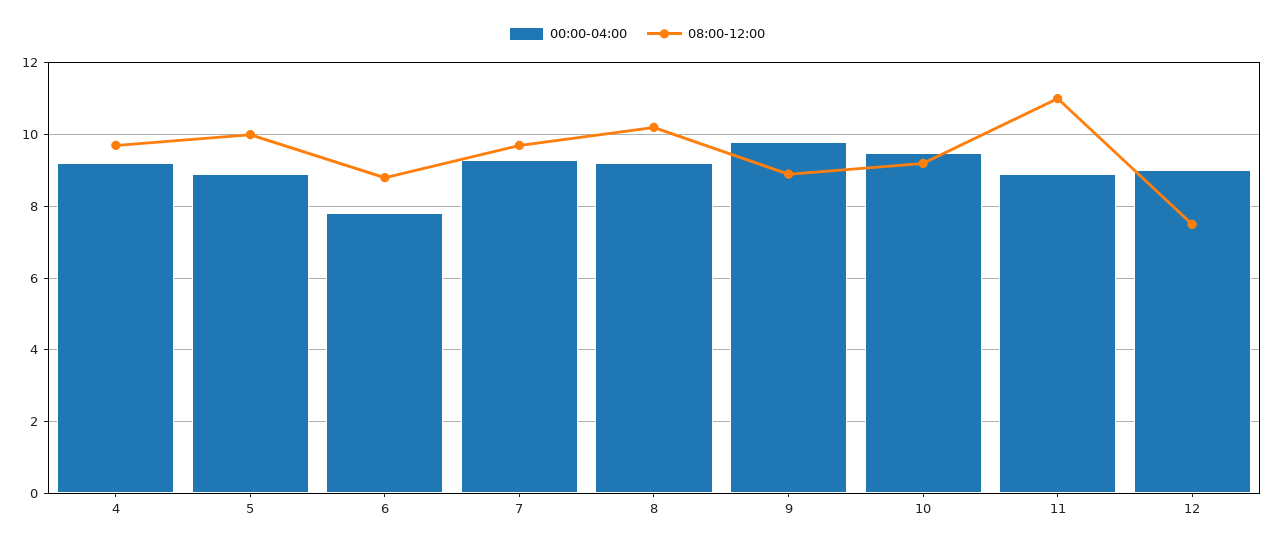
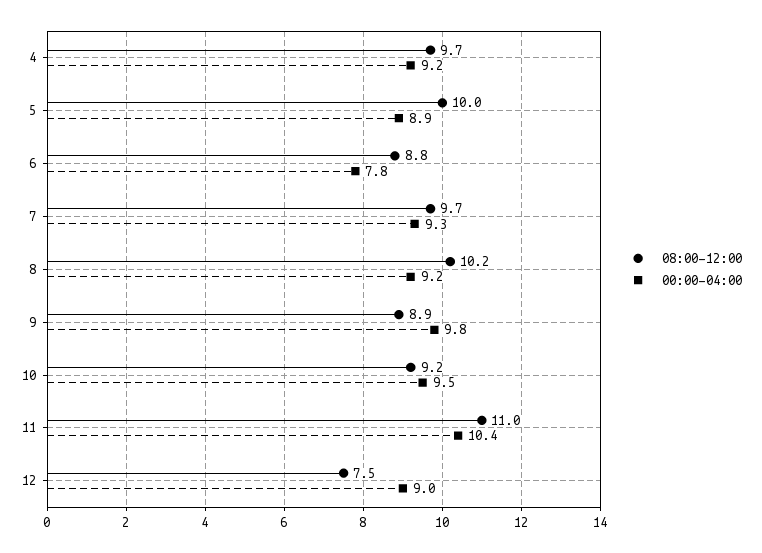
00:00-04:00, 11: 9 -> 10.4

